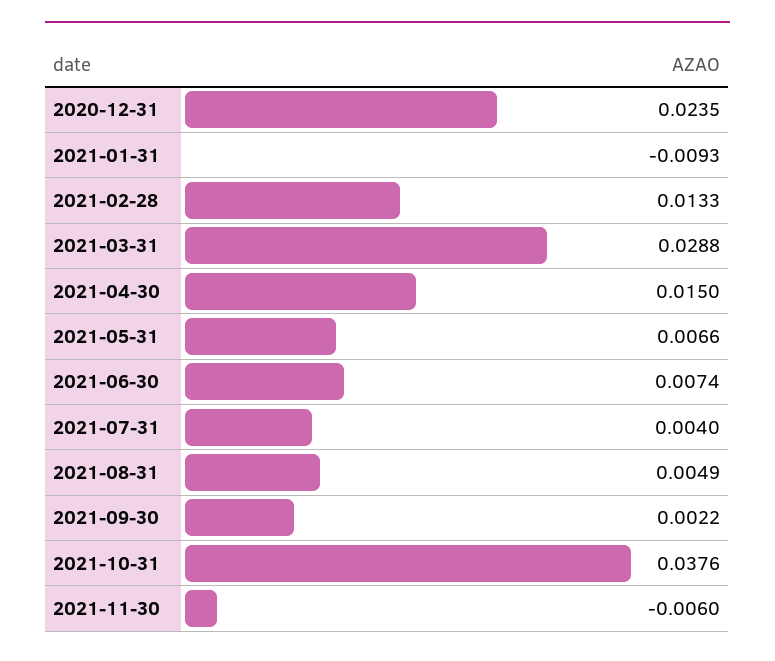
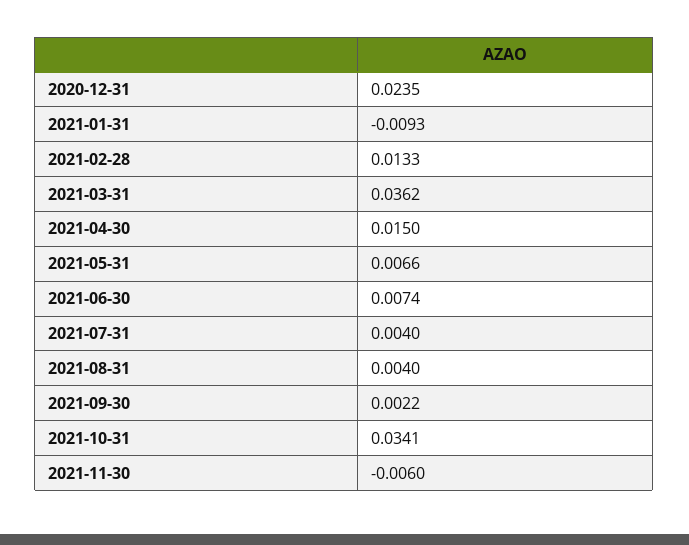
2021-03-31: 0.0288 -> 0.0362
2021-08-31: 0.0049 -> 0.004
2021-10-31: 0.0376 -> 0.0341

